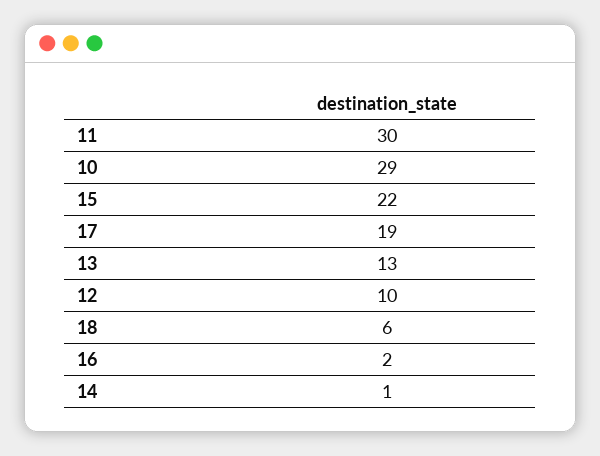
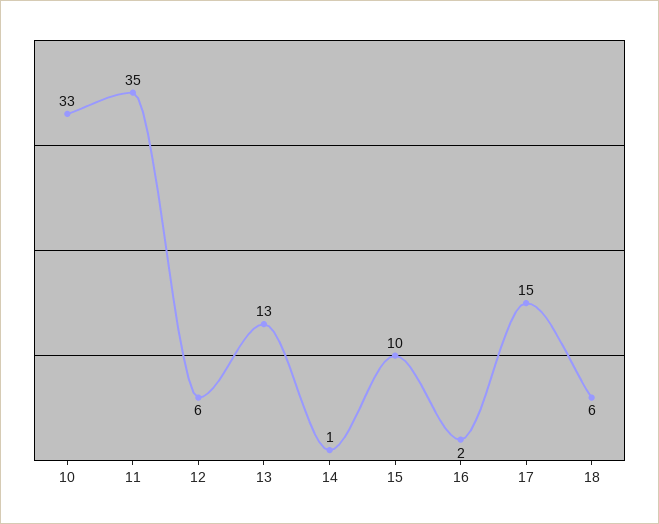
11: 30 -> 35
10: 29 -> 33
15: 22 -> 10
17: 19 -> 15
12: 10 -> 6

